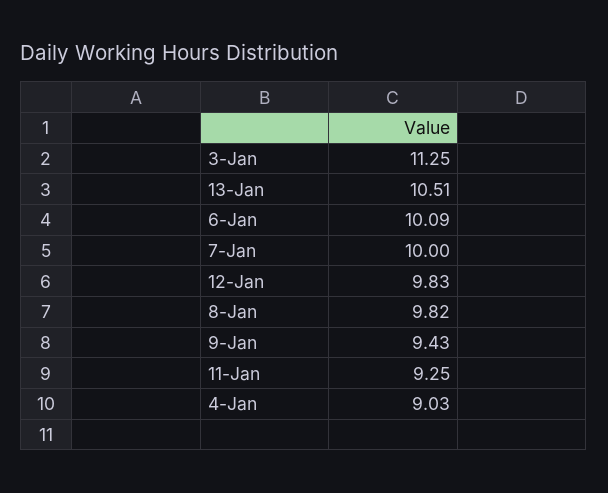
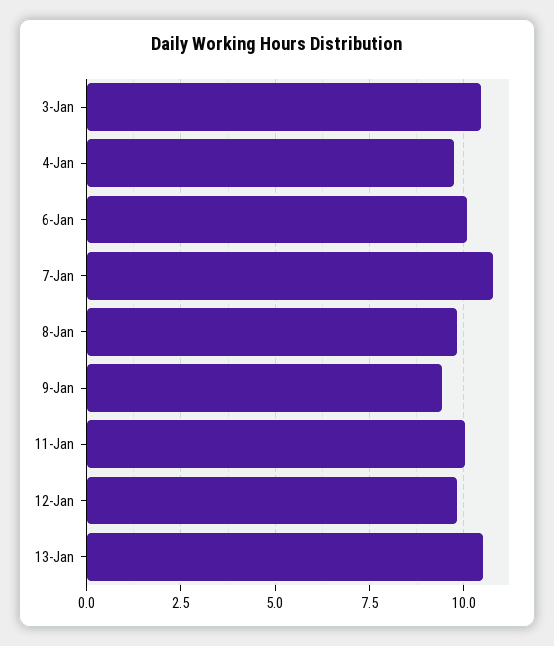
3-Jan: 11.25 -> 10.5
7-Jan: 10 -> 10.75
11-Jan: 9.25 -> 10
4-Jan: 9.03 -> 9.75

